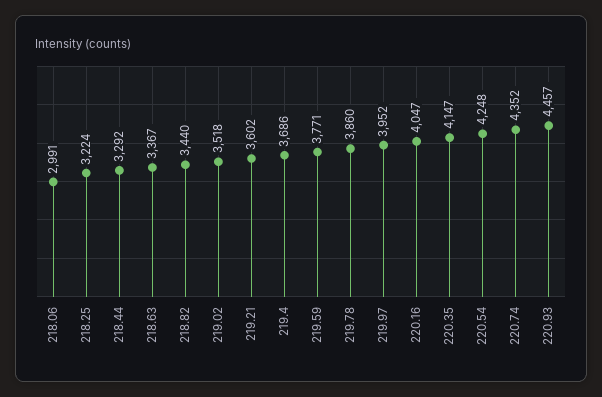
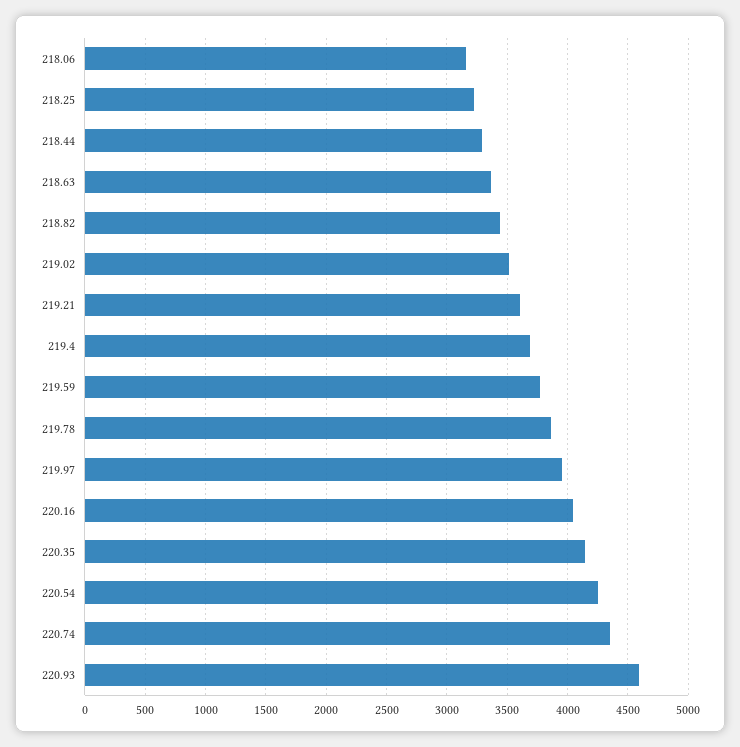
218.06: 2991 -> 3150
220.93: 4457 -> 4600

